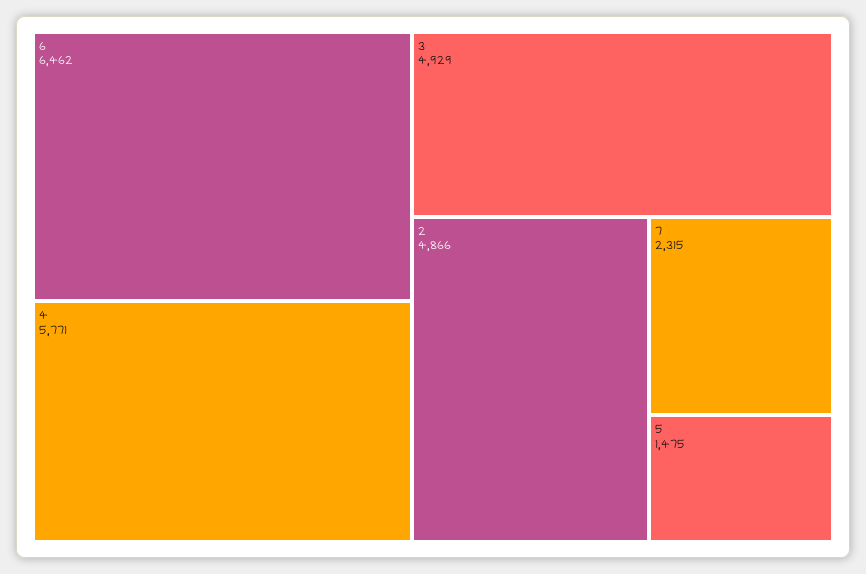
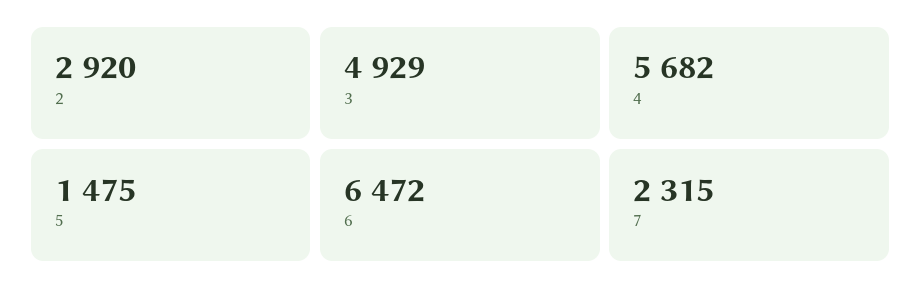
6: 6462 -> 6472
4: 5771 -> 5682
2: 4866 -> 2920

